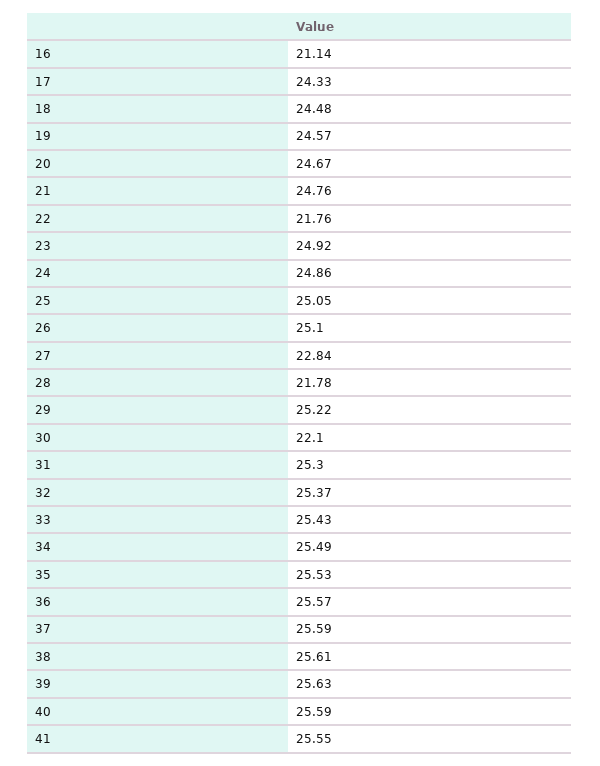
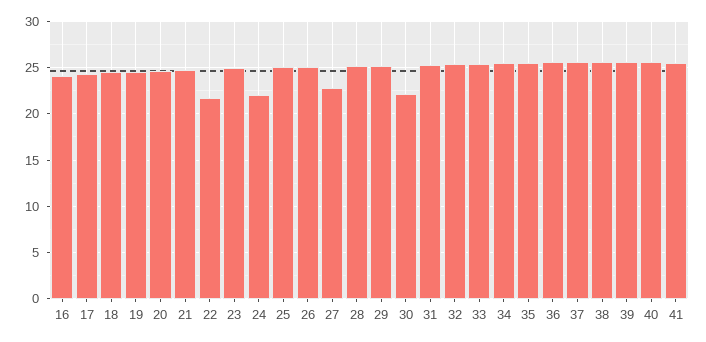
16: 21.14 -> 24
24: 24.86 -> 22
28: 21.78 -> 25

